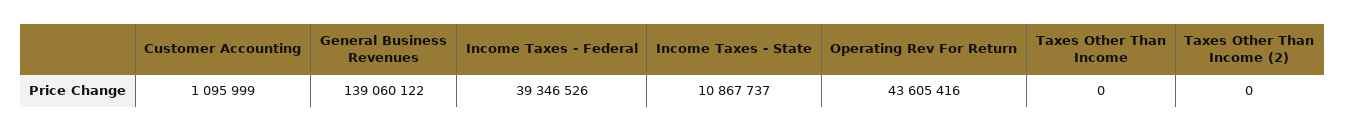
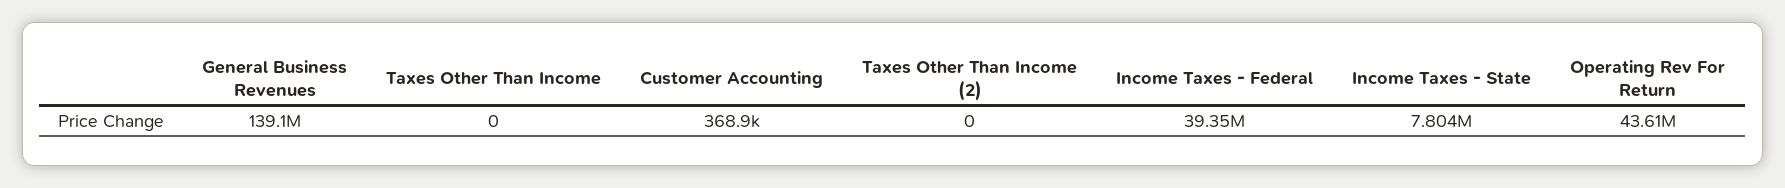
Customer Accounting: 1095999 -> 368900
Income Taxes - State: 10867737 -> 7804000

